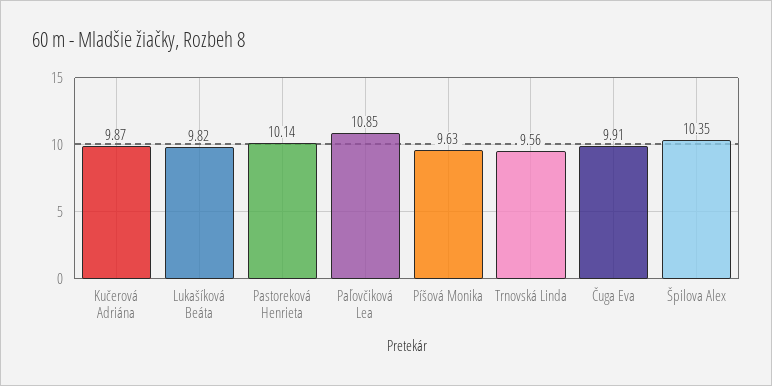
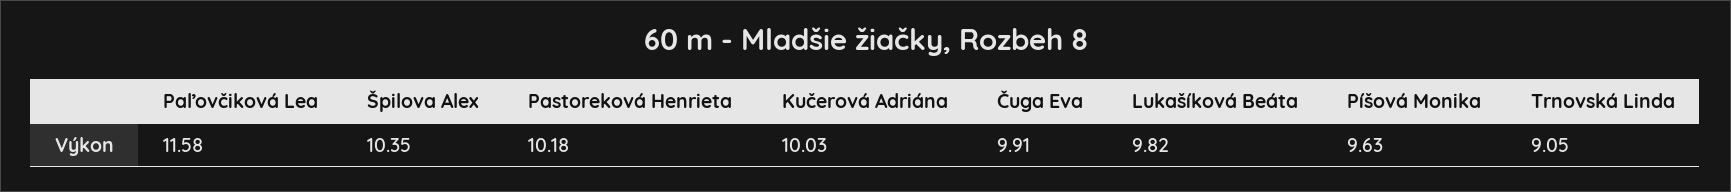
Kučerová Adriána: 9.87 -> 10.03
Pastoreková Henrieta: 10.14 -> 10.18
Paľovčiková Lea: 10.85 -> 11.58
Trnovská Linda: 9.56 -> 9.05

